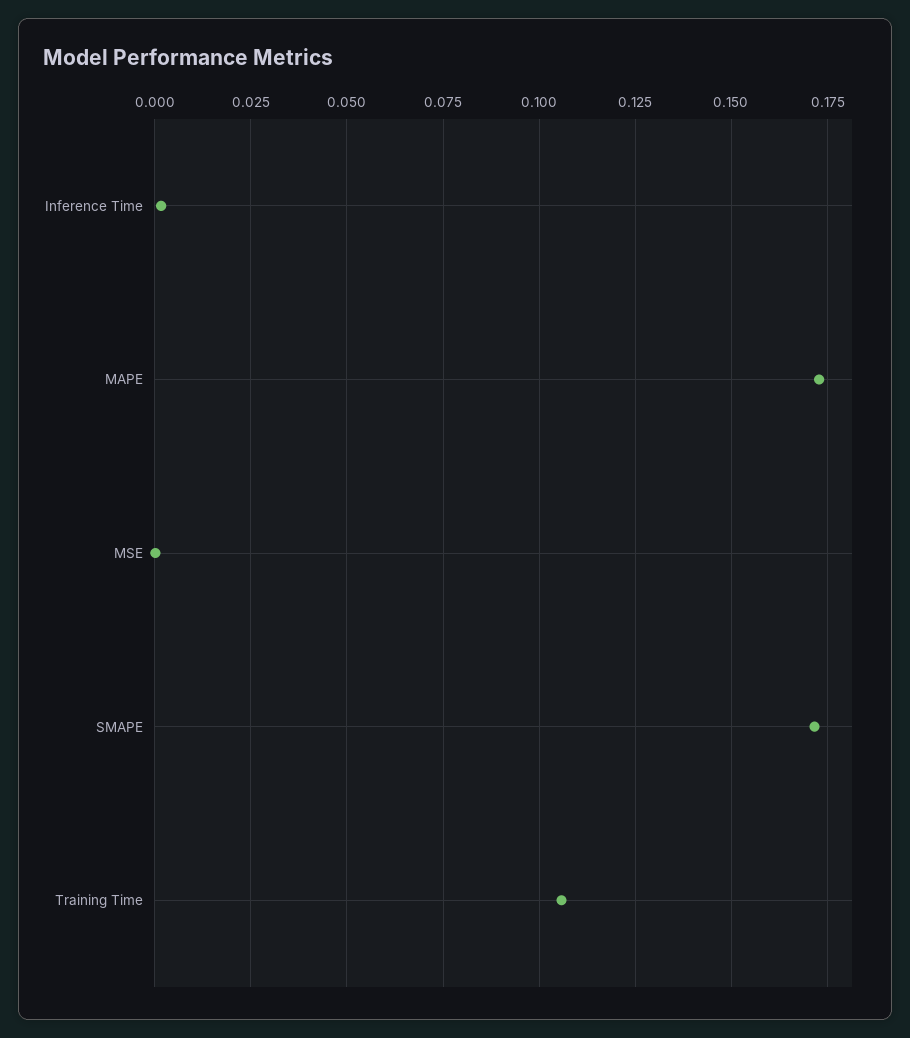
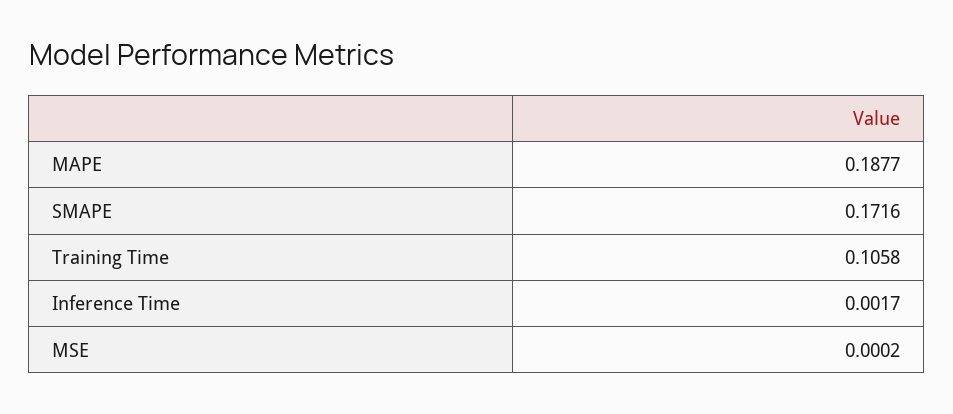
MAPE: 0.1725 -> 0.1877

